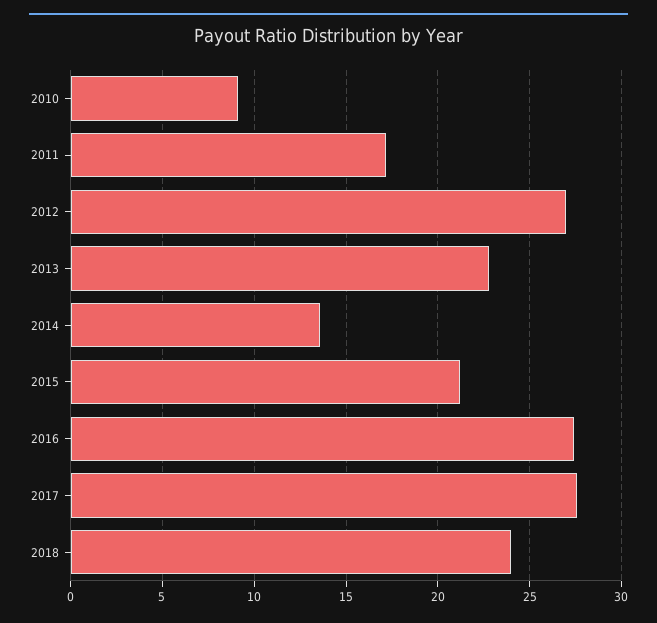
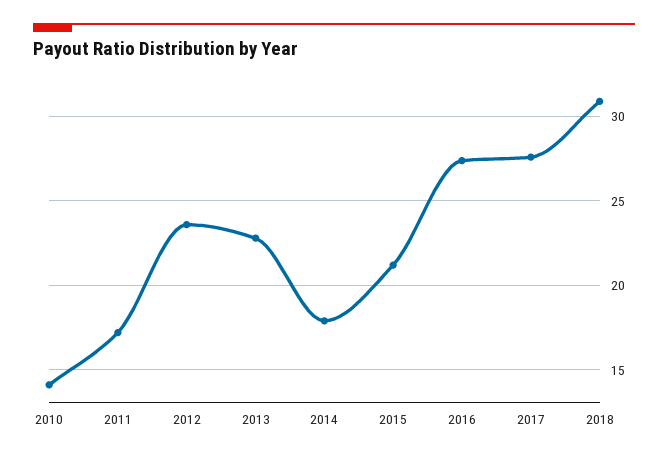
2010: 9 -> 14
2012: 27 -> 23.5
2014: 13.5 -> 18
2018: 24 -> 31

